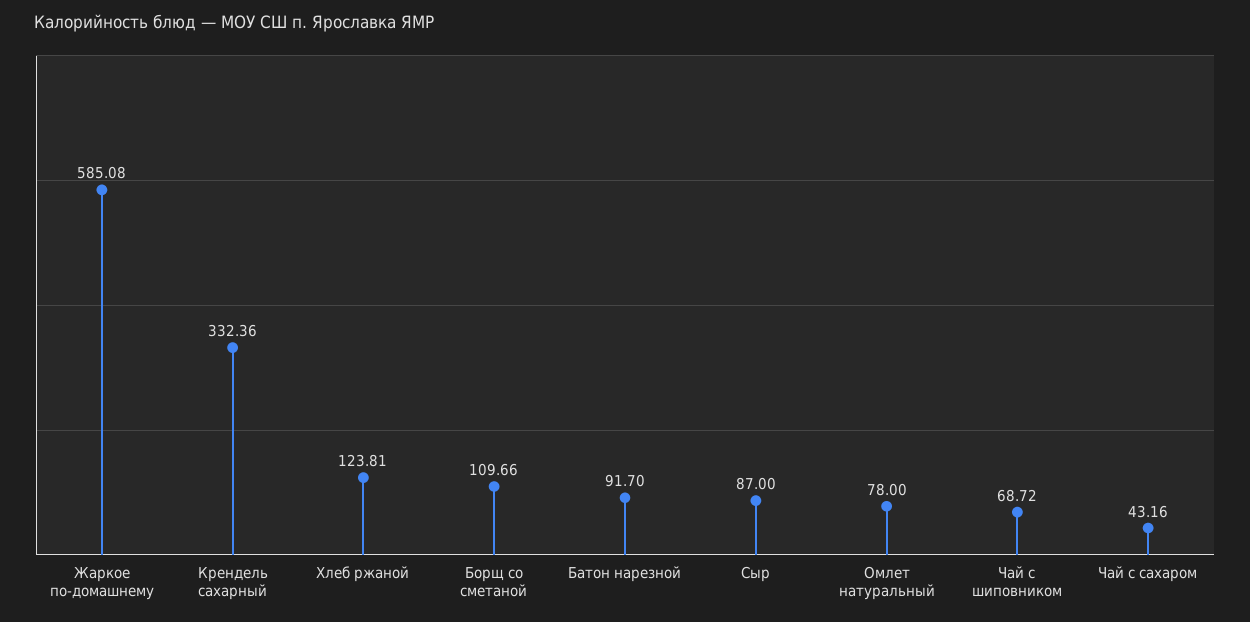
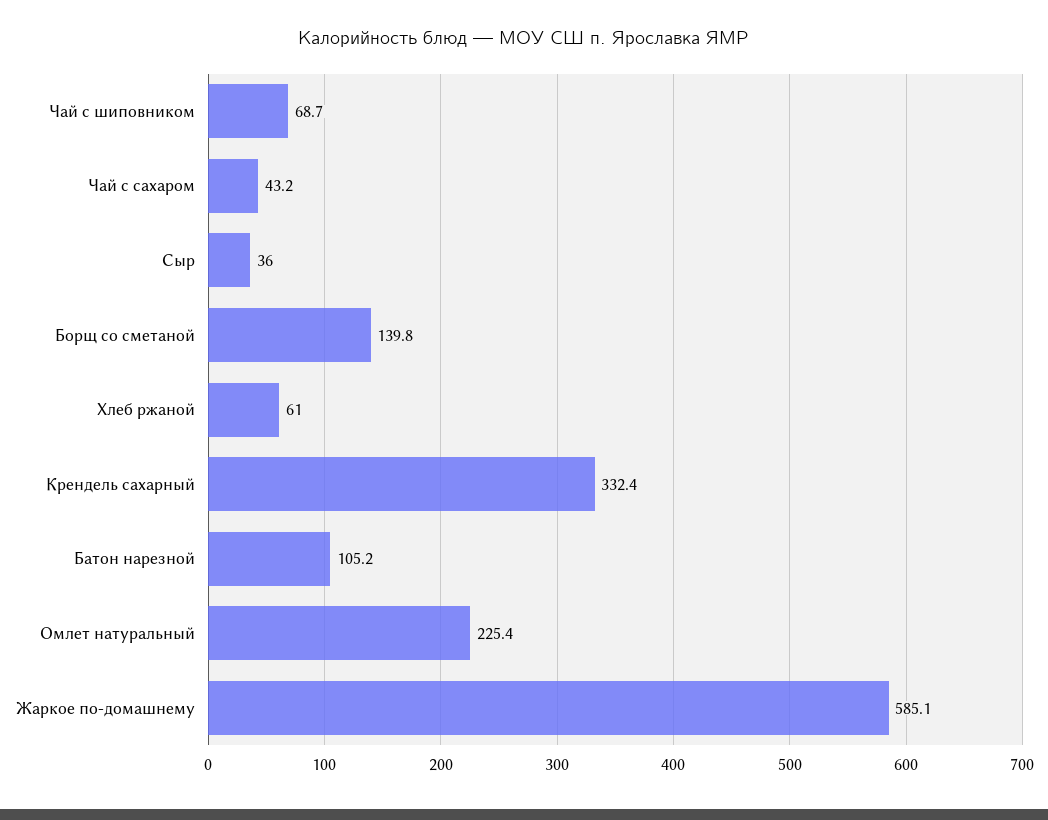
Хлеб ржаной: 123.81 -> 61
Борщ со сметаной: 109.66 -> 139.8
Батон нарезной: 91.7 -> 105.2
Сыр: 87 -> 36
Омлет натуральный: 78 -> 225.4

